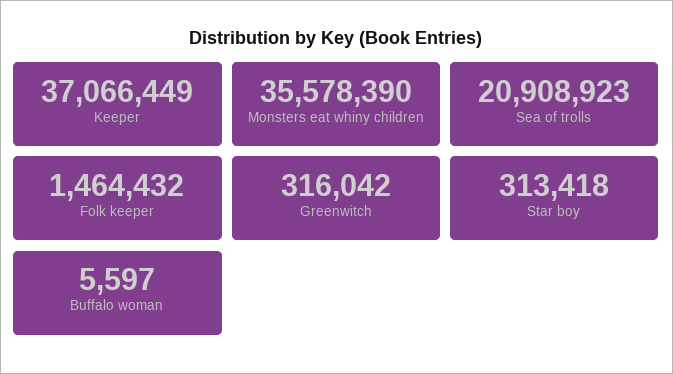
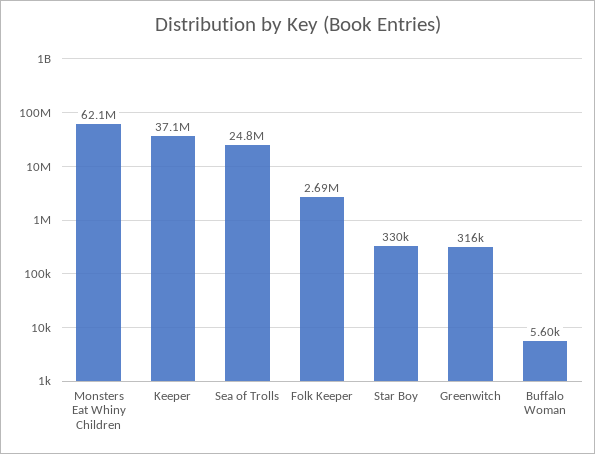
Monsters eat whiny children: 35578390 -> 62100000
Sea of trolls: 20908923 -> 24800000
Folk keeper: 1464432 -> 2690000
Star boy: 313418 -> 330000

